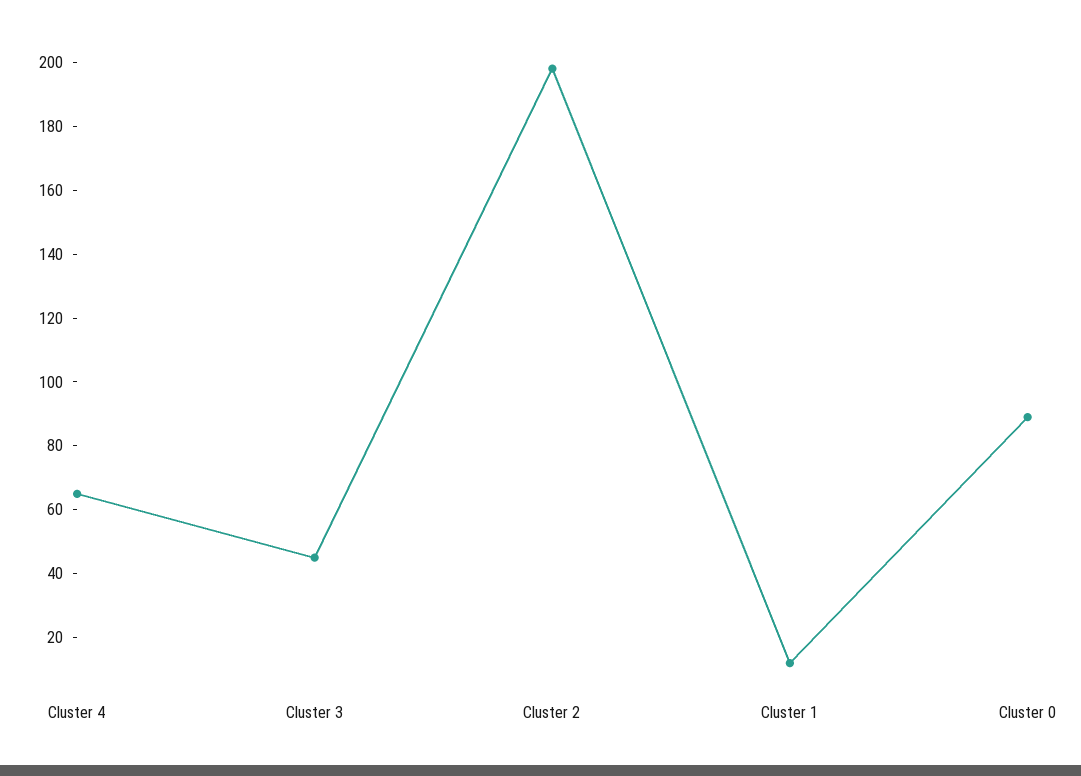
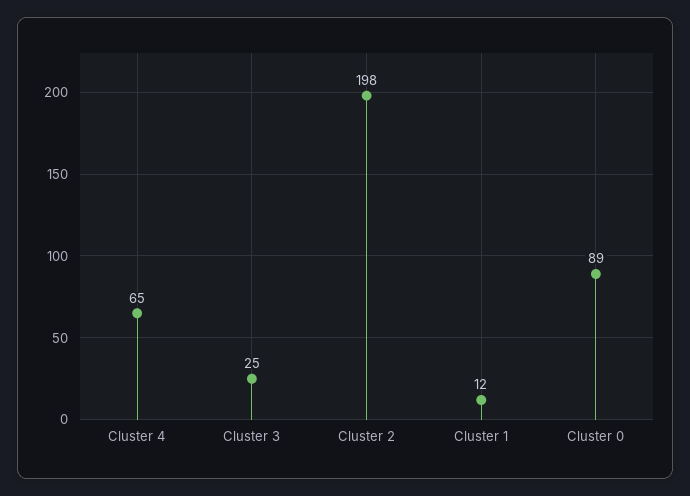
Cluster 3: 45 -> 25

